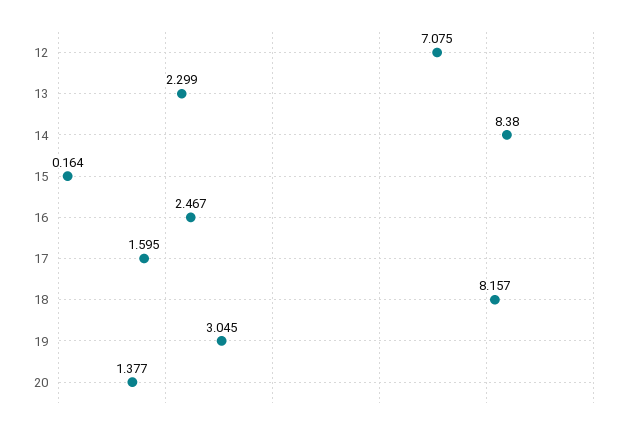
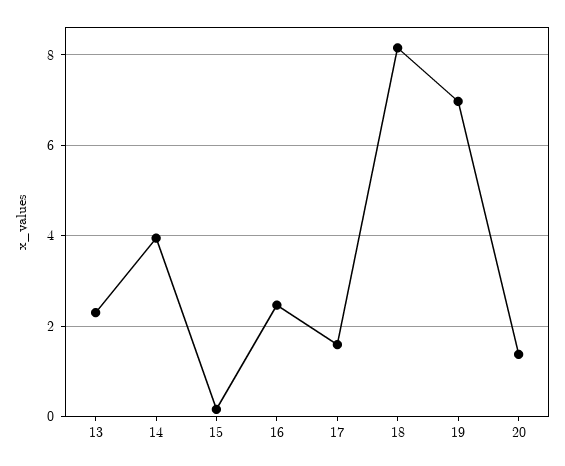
12: 7.075 -> none
14: 8.38 -> 4
19: 3.045 -> 7

